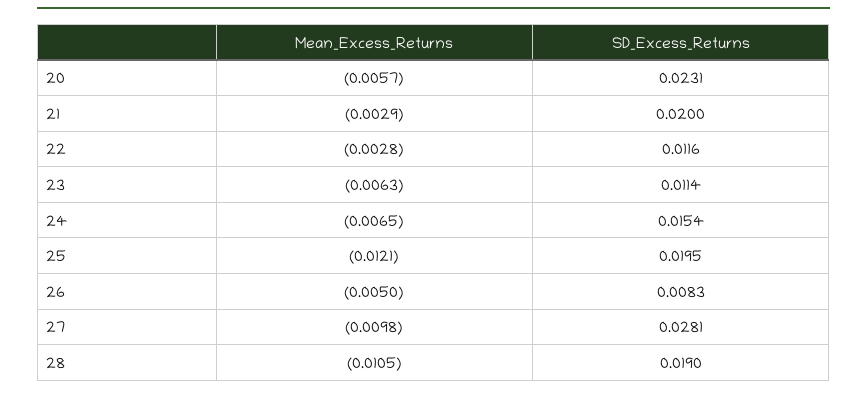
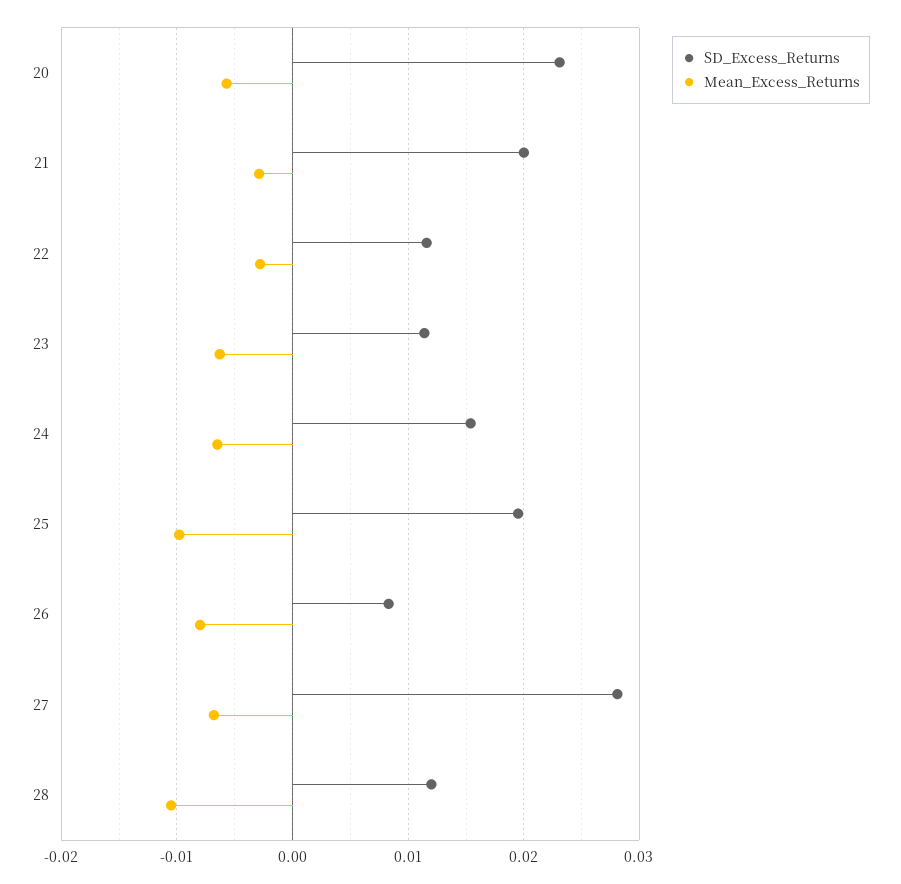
Mean_Excess_Returns, 25: -0.0121 -> -0.01
Mean_Excess_Returns, 26: -0.005 -> -0.008
Mean_Excess_Returns, 27: -0.0098 -> -0.007
SD_Excess_Returns, 28: 0.019 -> 0.012

